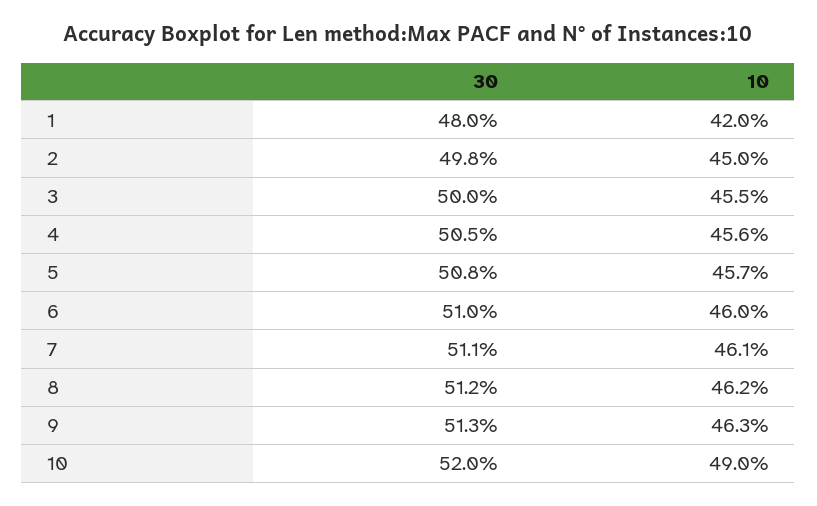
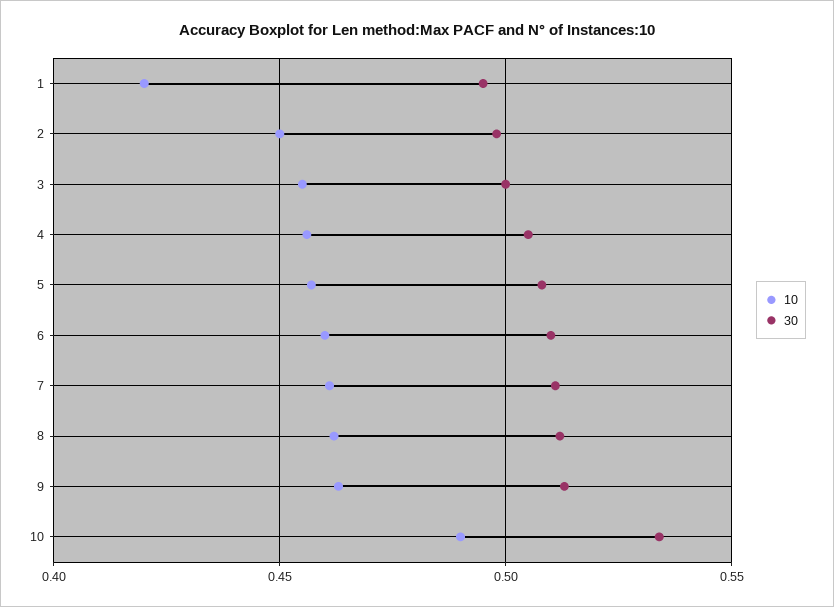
30, 1: 0.48 -> 0.495
30, 10: 0.52 -> 0.535

